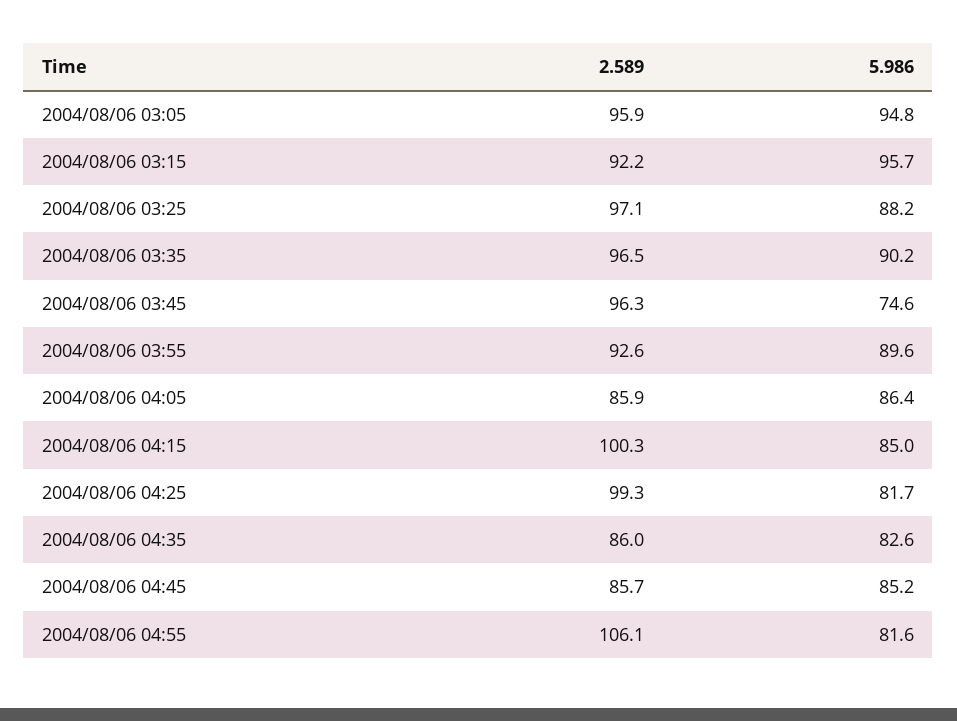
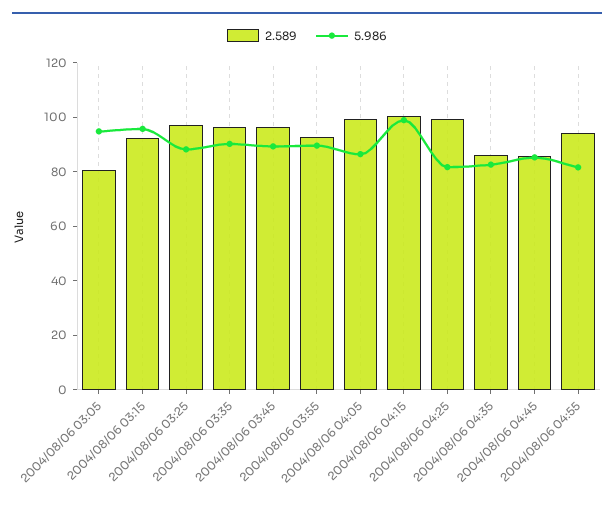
2.589, 2004/08/06 03:05: 95.9 -> 80
5.986, 2004/08/06 03:45: 74.6 -> 90
2.589, 2004/08/06 04:05: 85.9 -> 100
5.986, 2004/08/06 04:15: 85 -> 100
2.589, 2004/08/06 04:55: 106.1 -> 95

